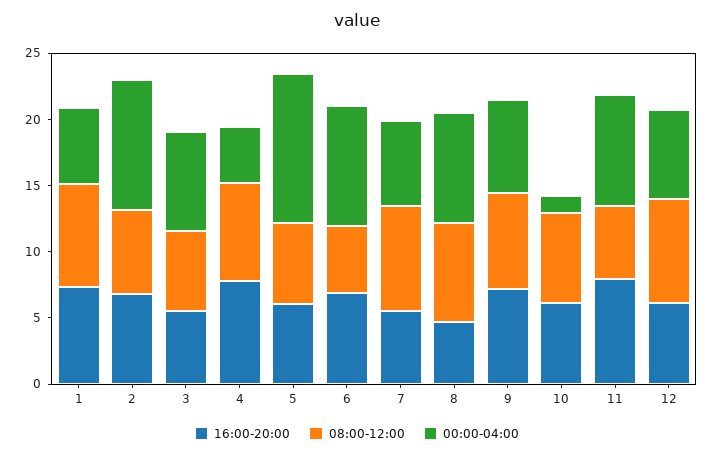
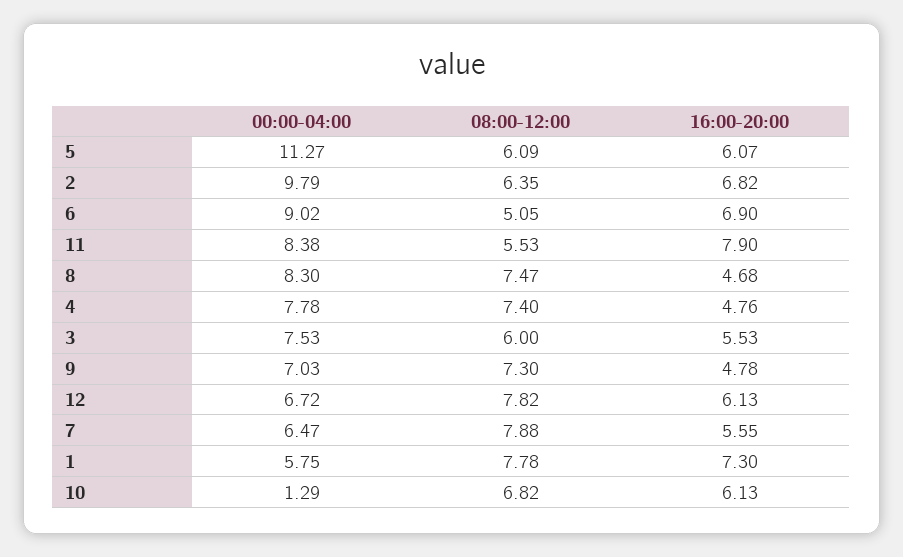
16:00-20:00, 4: 8 -> 4.76
00:00-04:00, 4: 4 -> 7.78
16:00-20:00, 9: 7 -> 4.78

